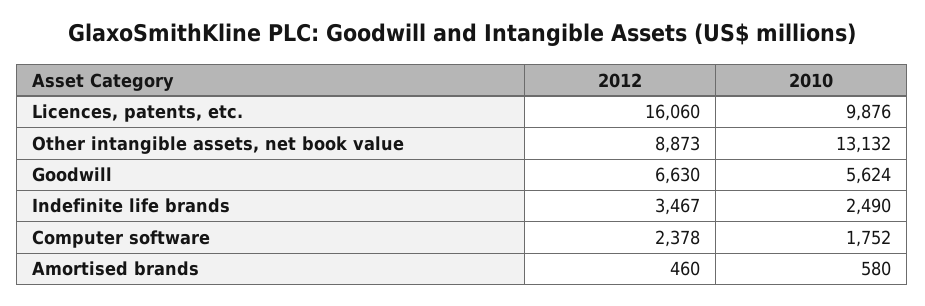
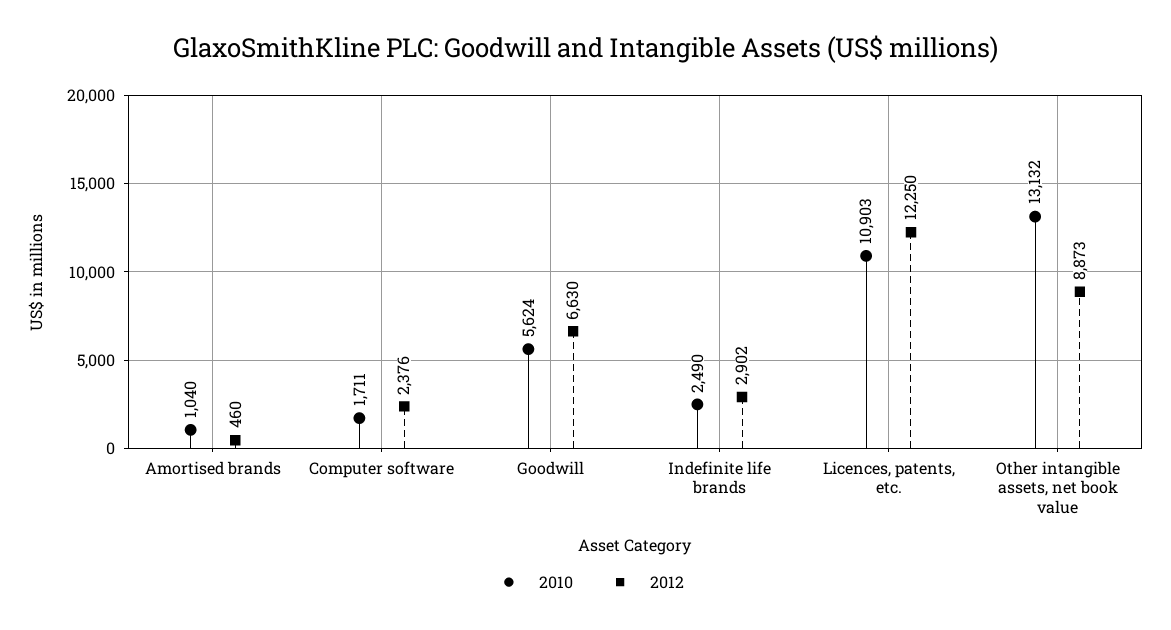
2012, Licences, patents, etc.: 16060 -> 12250
2010, Licences, patents, etc.: 9876 -> 10903
2012, Indefinite life brands: 3467 -> 2902
2012, Computer software: 2378 -> 2376
2010, Computer software: 1752 -> 1711
2010, Amortised brands: 580 -> 1040

